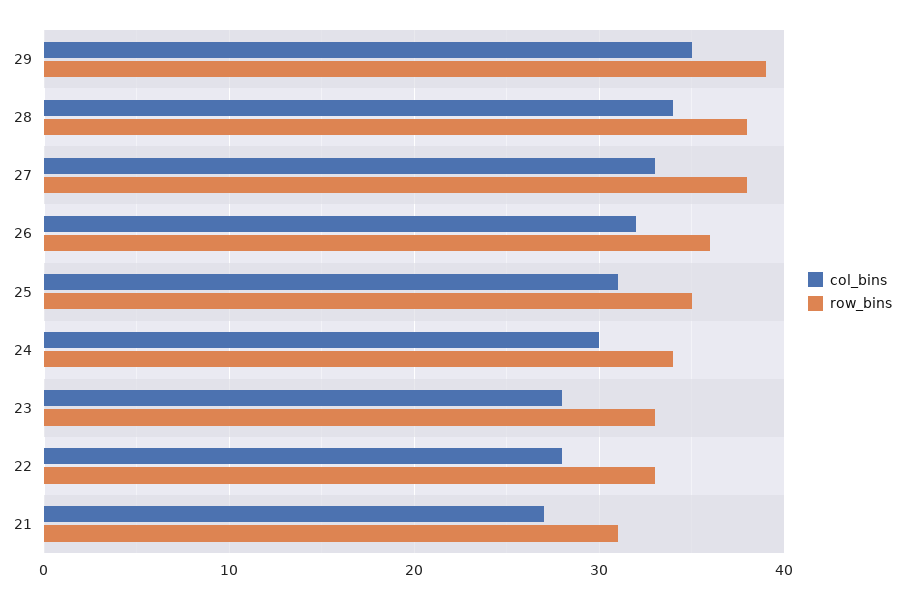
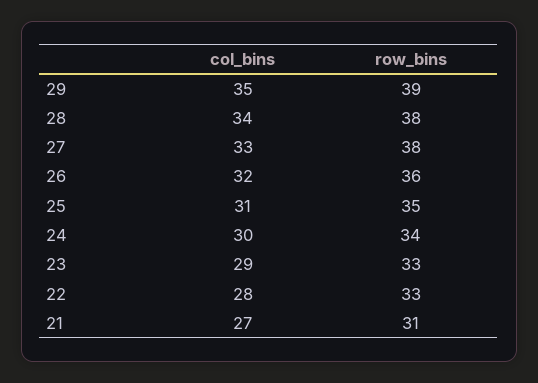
col_bins, 23: 28 -> 29

